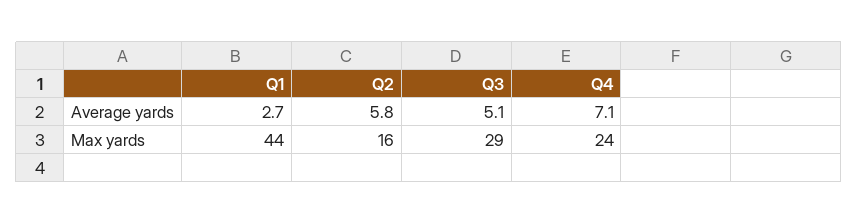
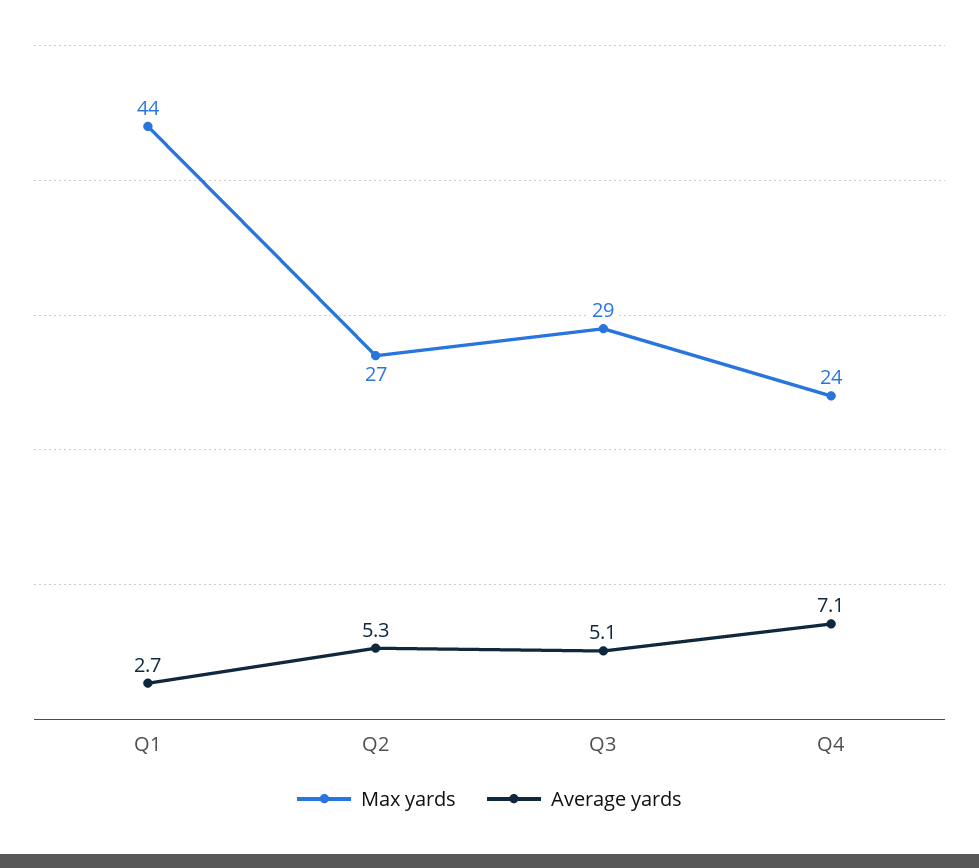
Average yards, Q2: 5.8 -> 5.3
Max yards, Q2: 16 -> 27

